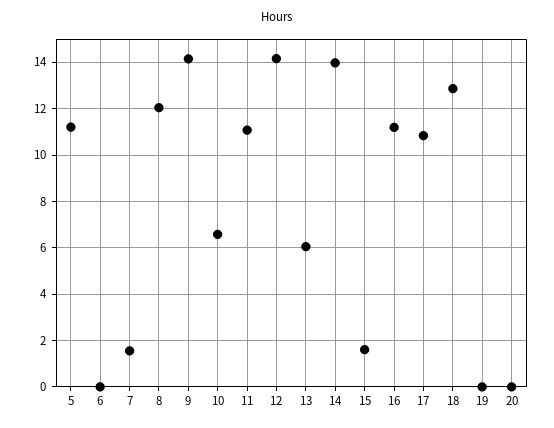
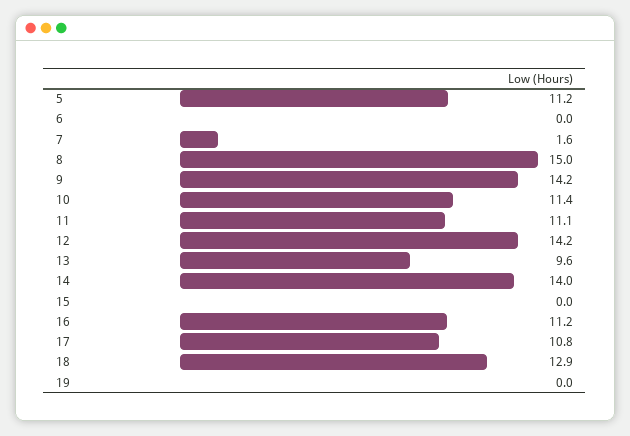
8: 12 -> 15
10: 6.5 -> 11.4
13: 6 -> 9.6
15: 1.5 -> 0
20: 0 -> none

